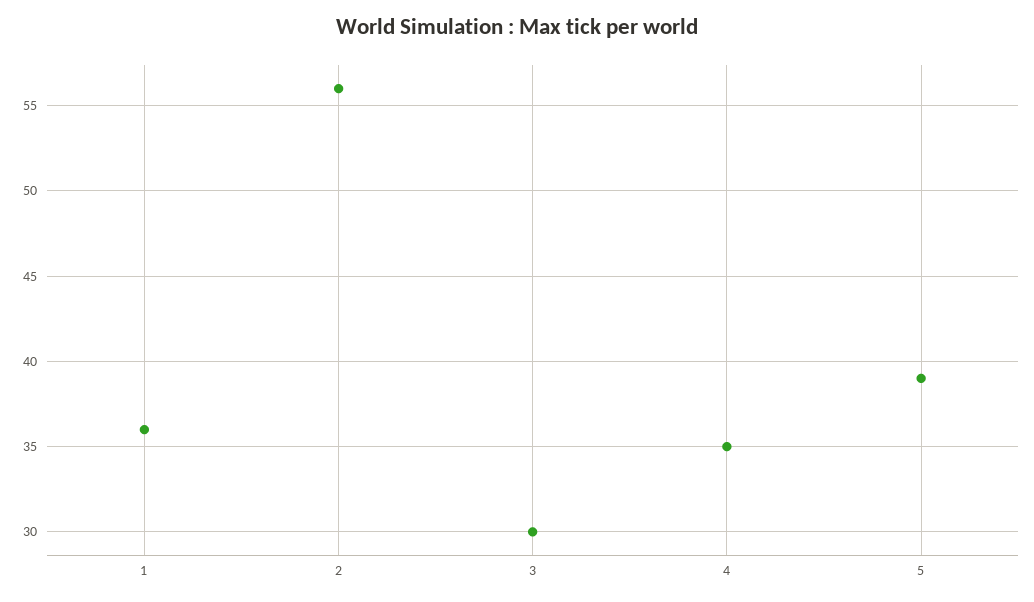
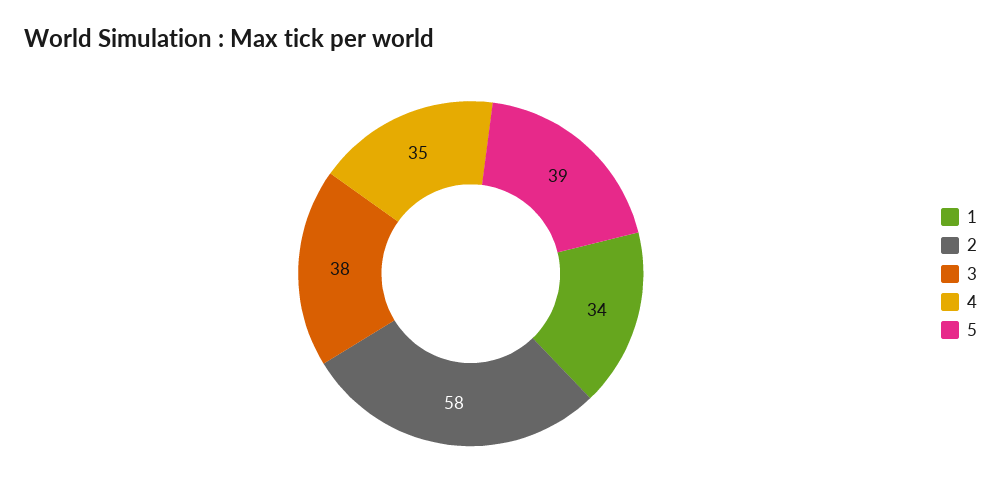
1: 36 -> 34
2: 56 -> 58
3: 30 -> 38

